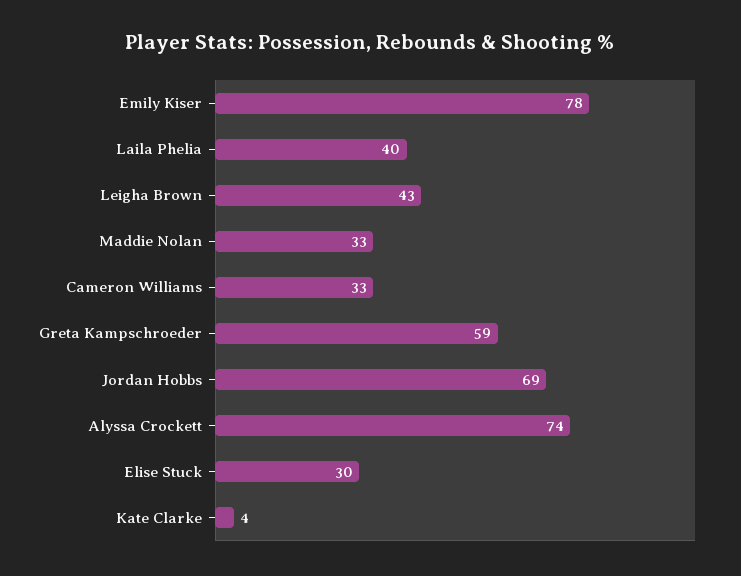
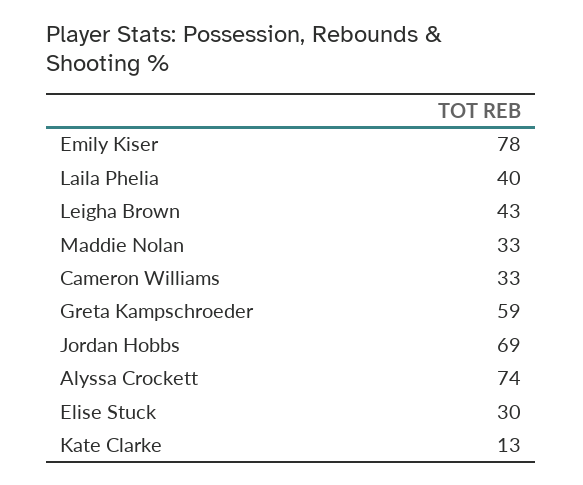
Kate Clarke: 4 -> 13

